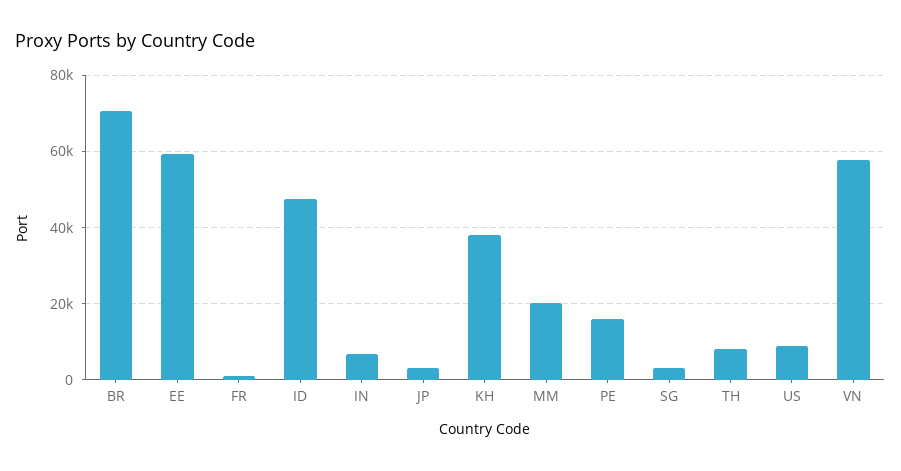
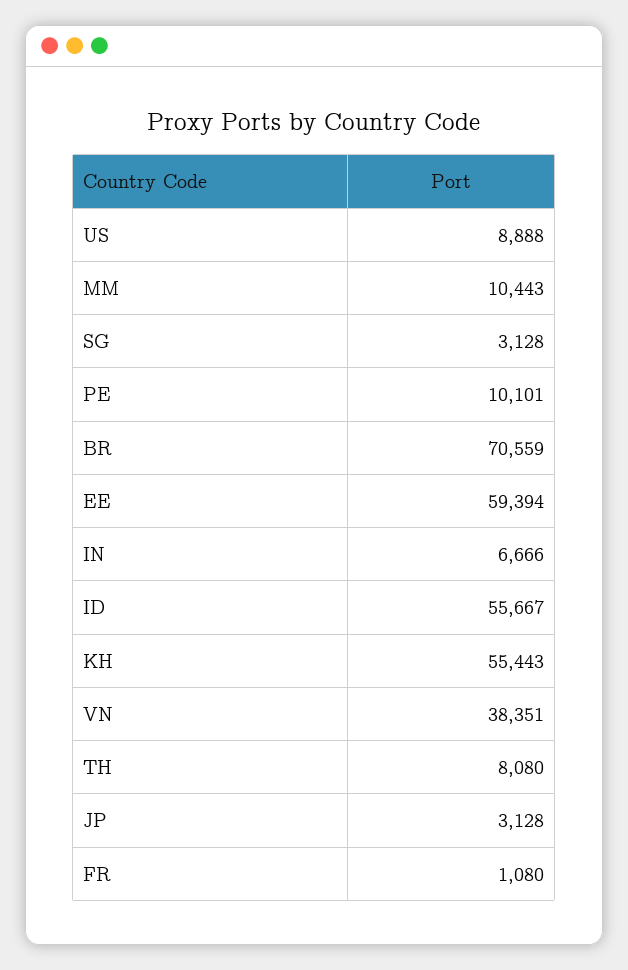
ID: 48000 -> 55667
KH: 38000 -> 55443
MM: 20000 -> 10443
PE: 16000 -> 10101
VN: 58000 -> 38351

